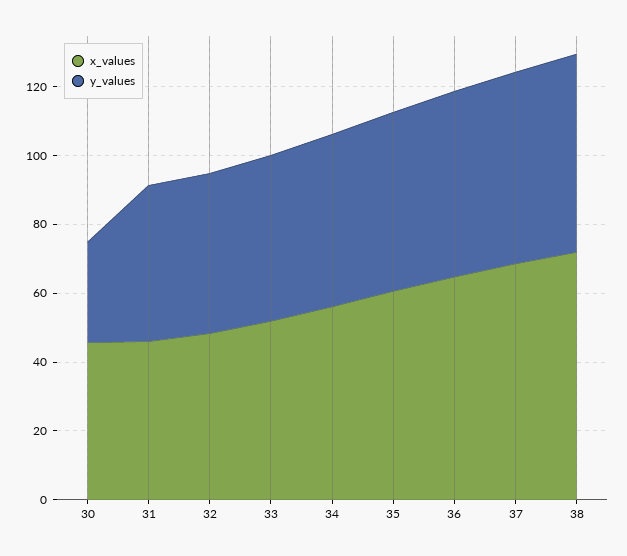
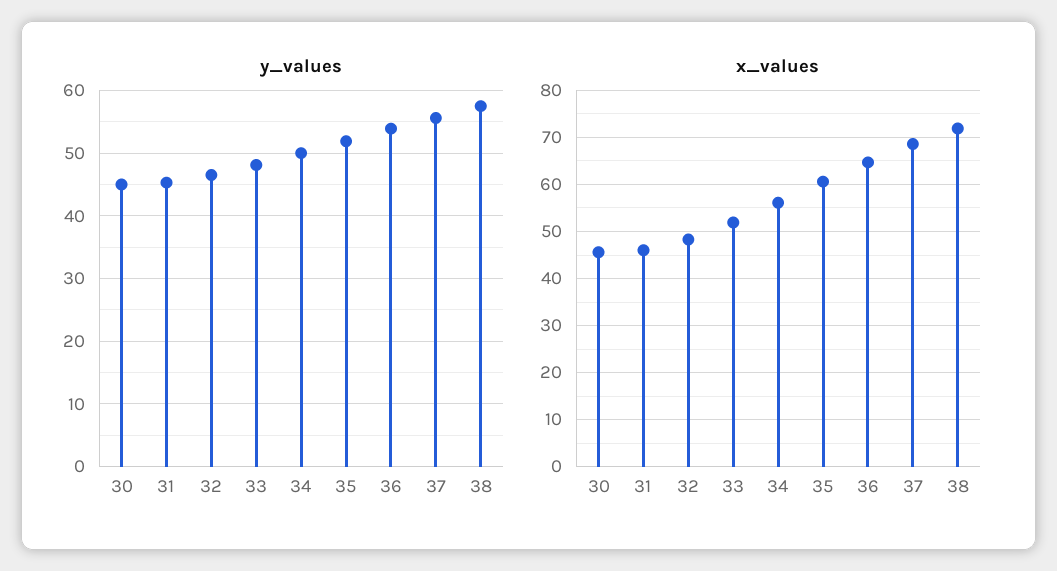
y_values, 30: 30 -> 45

